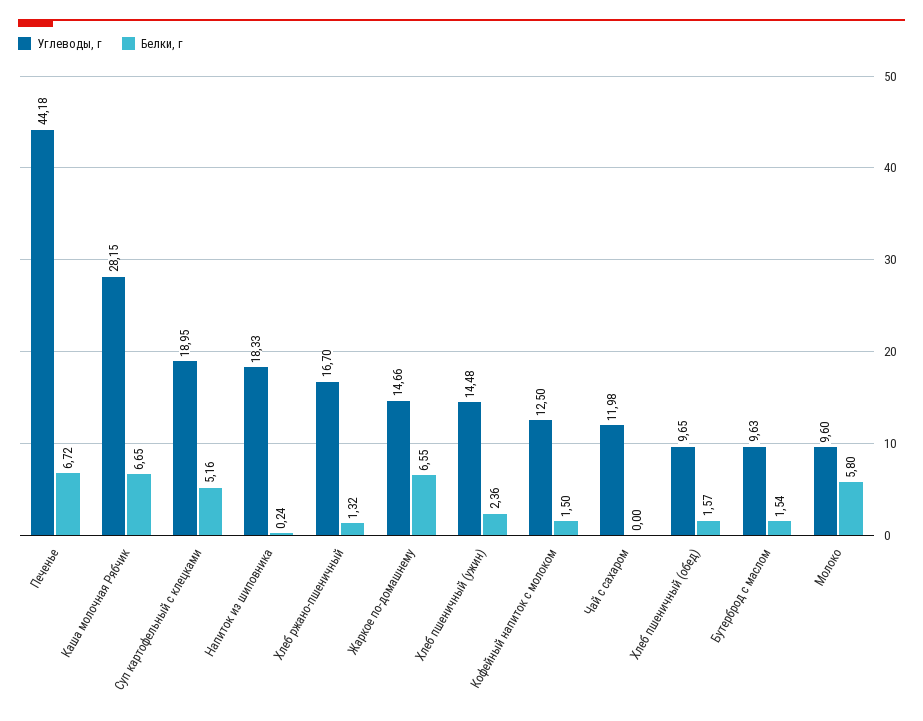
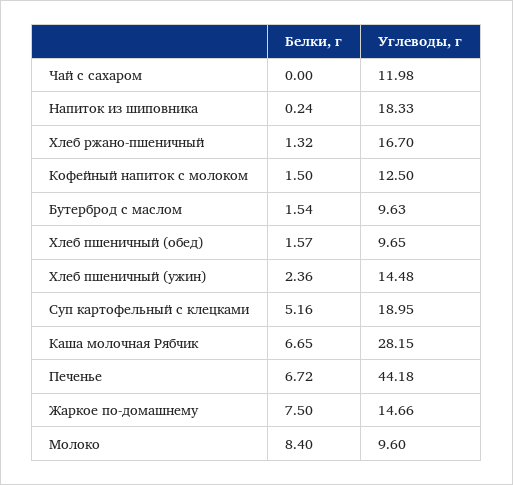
Белки, г, Жаркое по-домашнему: 6.55 -> 7.5
Белки, г, Молоко: 5.8 -> 8.4

